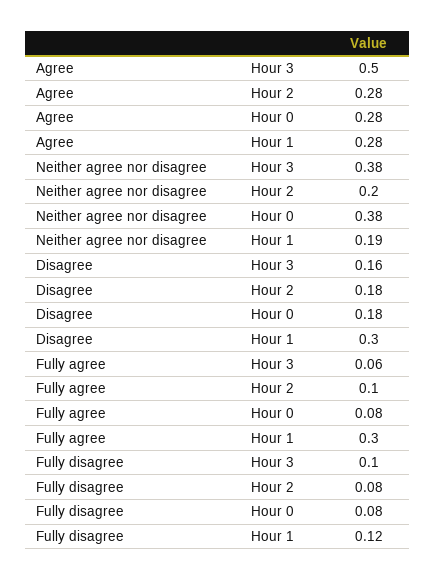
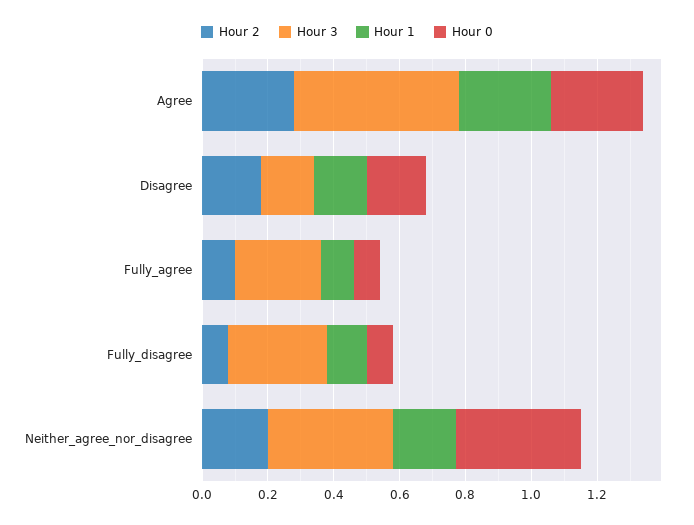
Hour 1, Disagree: 0.3 -> 0.15
Hour 3, Fully agree: 0.06 -> 0.25
Hour 1, Fully agree: 0.3 -> 0.1
Hour 3, Fully disagree: 0.1 -> 0.3

